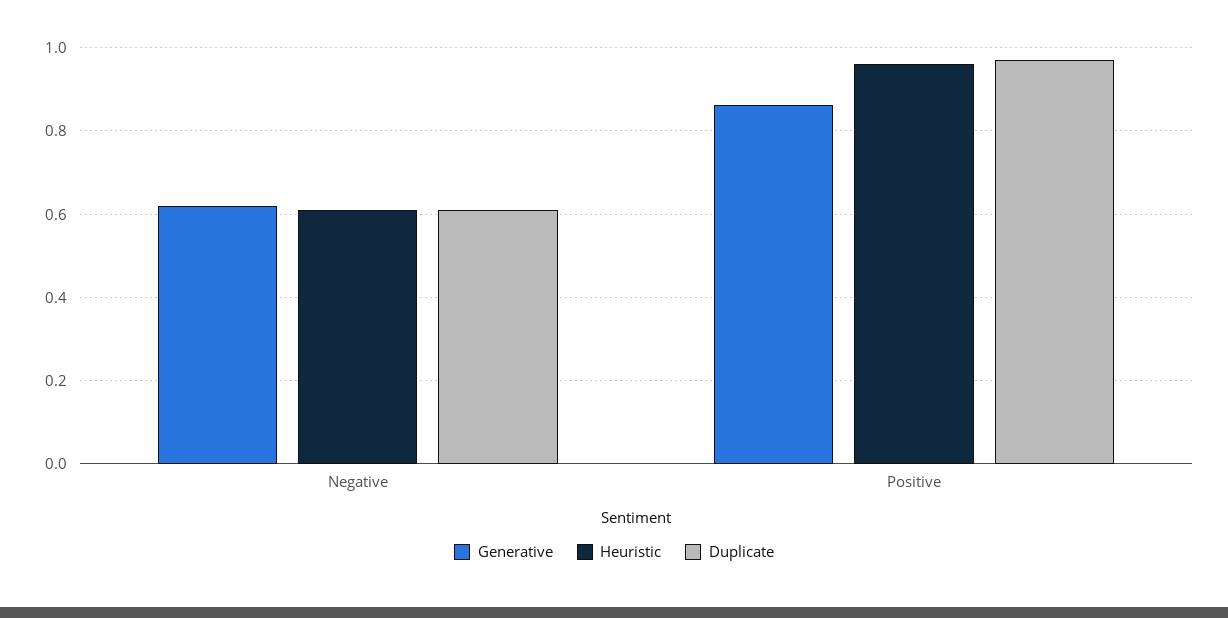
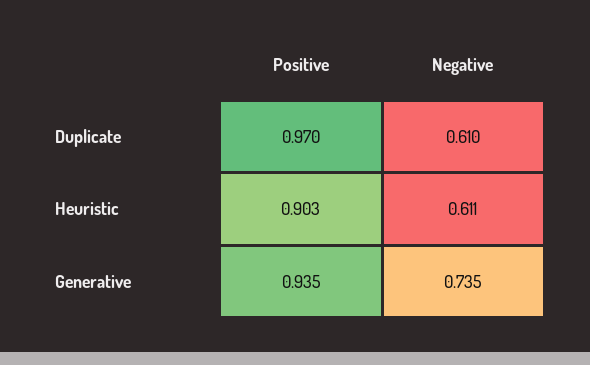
Generative, Negative: 0.62 -> 0.735
Generative, Positive: 0.86 -> 0.935
Heuristic, Positive: 0.96 -> 0.903

